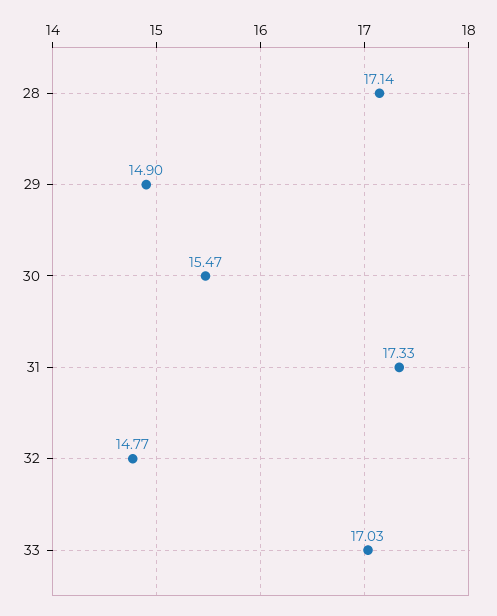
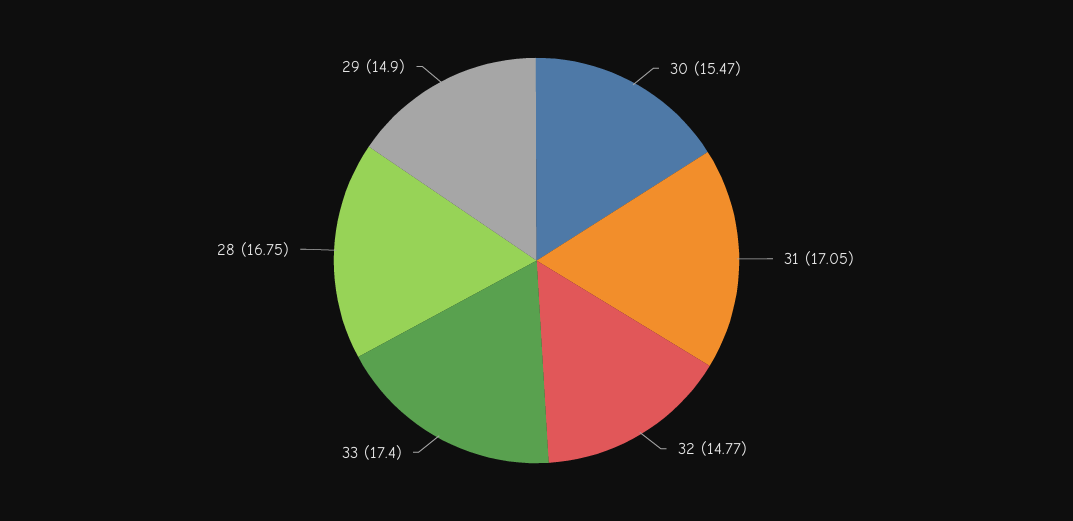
28: 17.14 -> 16.75
31: 17.33 -> 17.05
33: 17.03 -> 17.4

